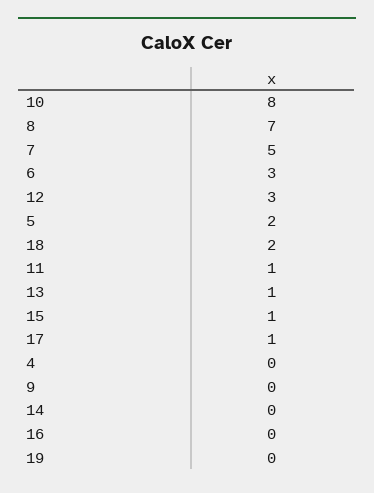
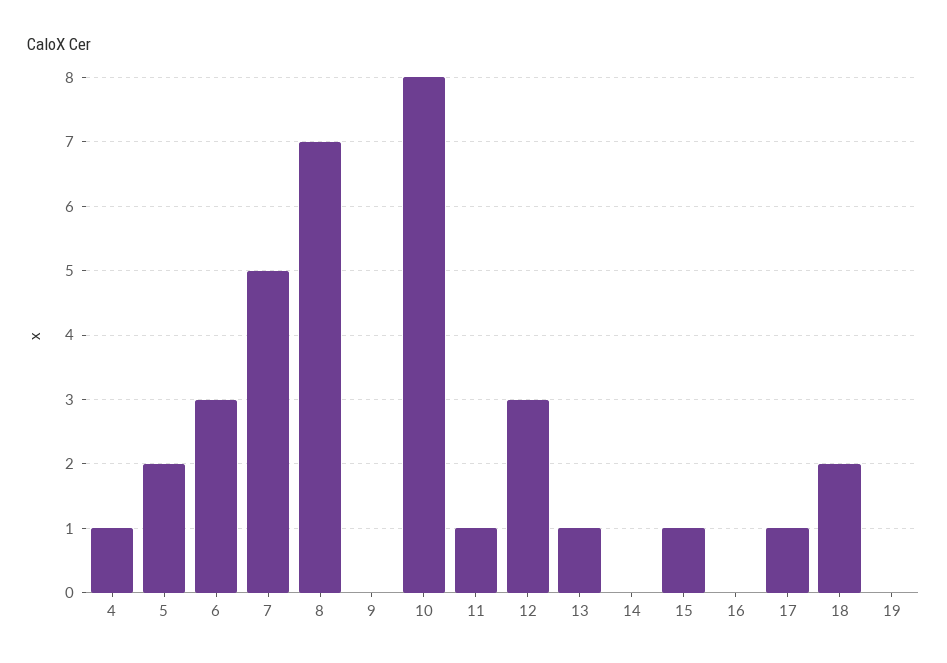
4: 0 -> 1

